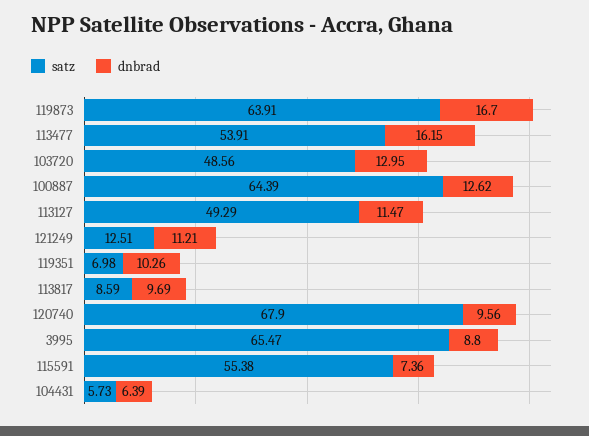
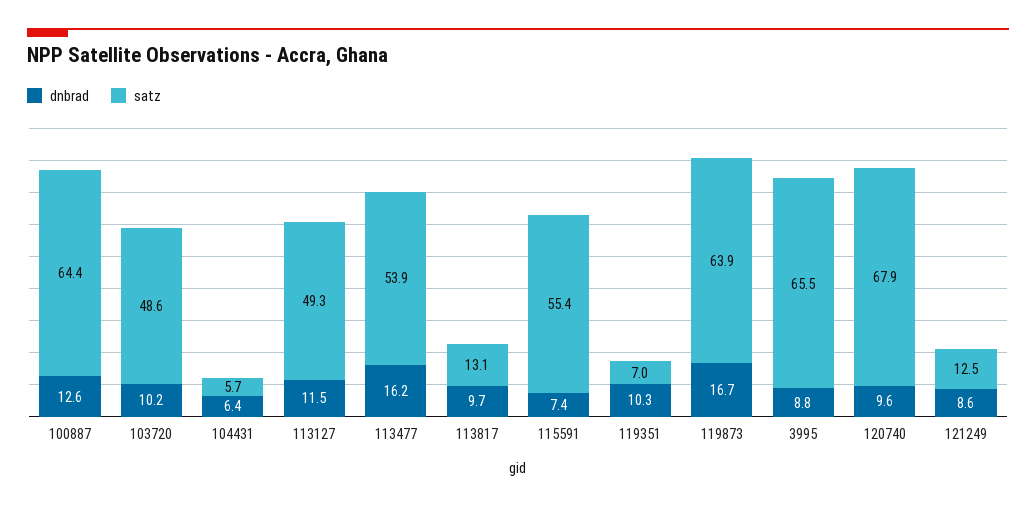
dnbrad, 103720: 12.95 -> 10.2
dnbrad, 121249: 11.21 -> 8.6
satz, 113817: 8.59 -> 13.1

